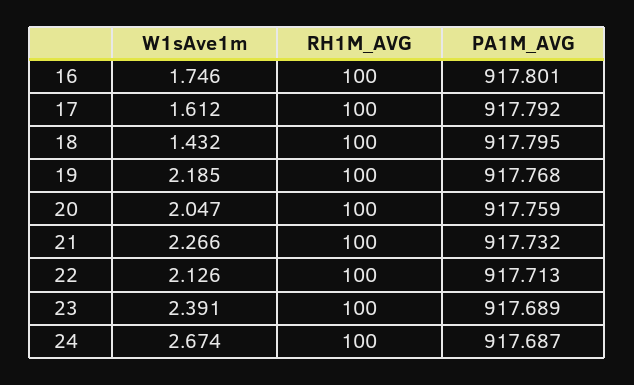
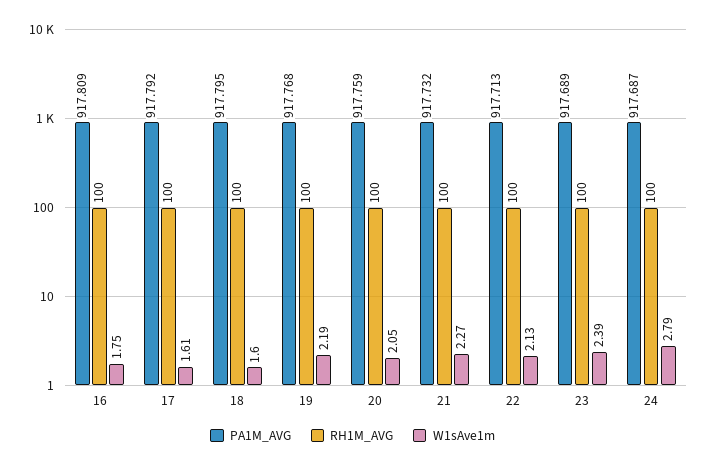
PA1M_AVG, 16: 917.801 -> 917.809
W1sAve1m, 18: 1.432 -> 1.6
W1sAve1m, 24: 2.674 -> 2.79

